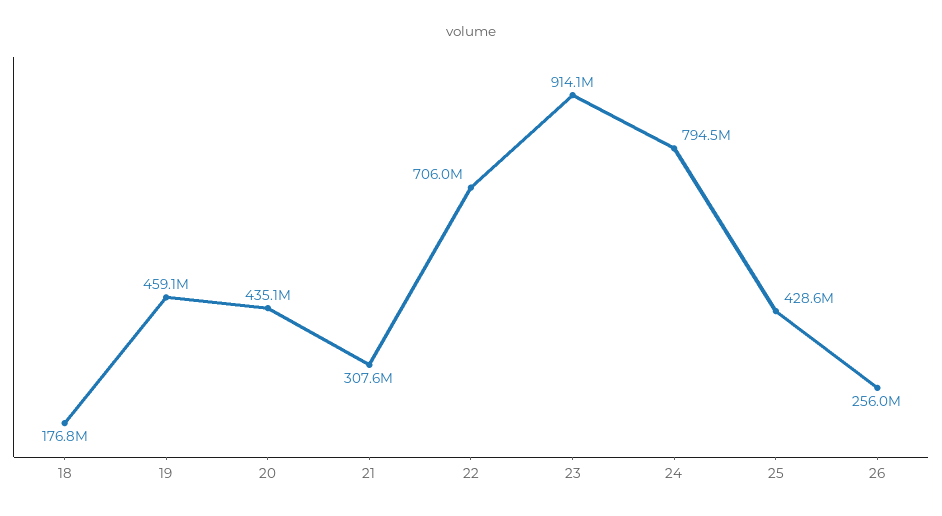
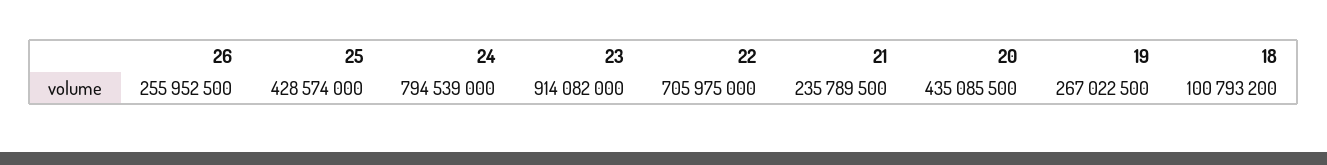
18: 176800000 -> 100793200
19: 459100000 -> 267022500
21: 307600000 -> 235789500

